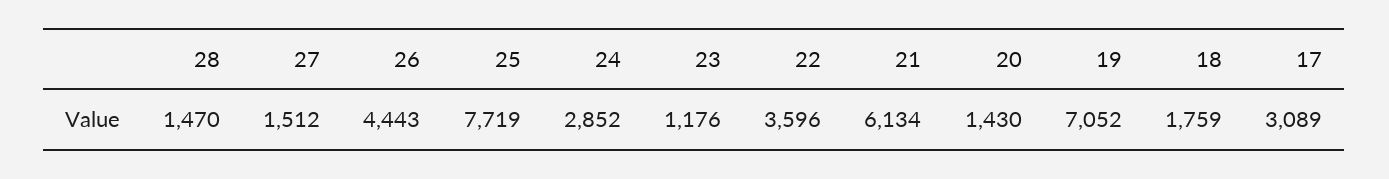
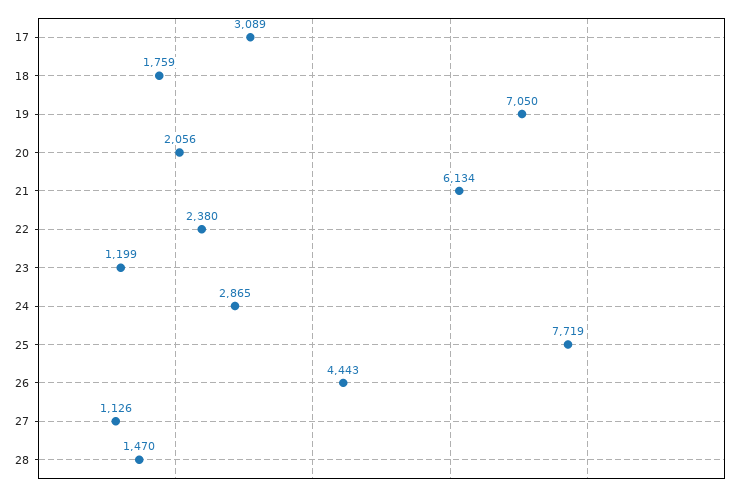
27: 1512 -> 1126
24: 2852 -> 2865
23: 1176 -> 1199
22: 3596 -> 2380
20: 1430 -> 2056
19: 7052 -> 7050

